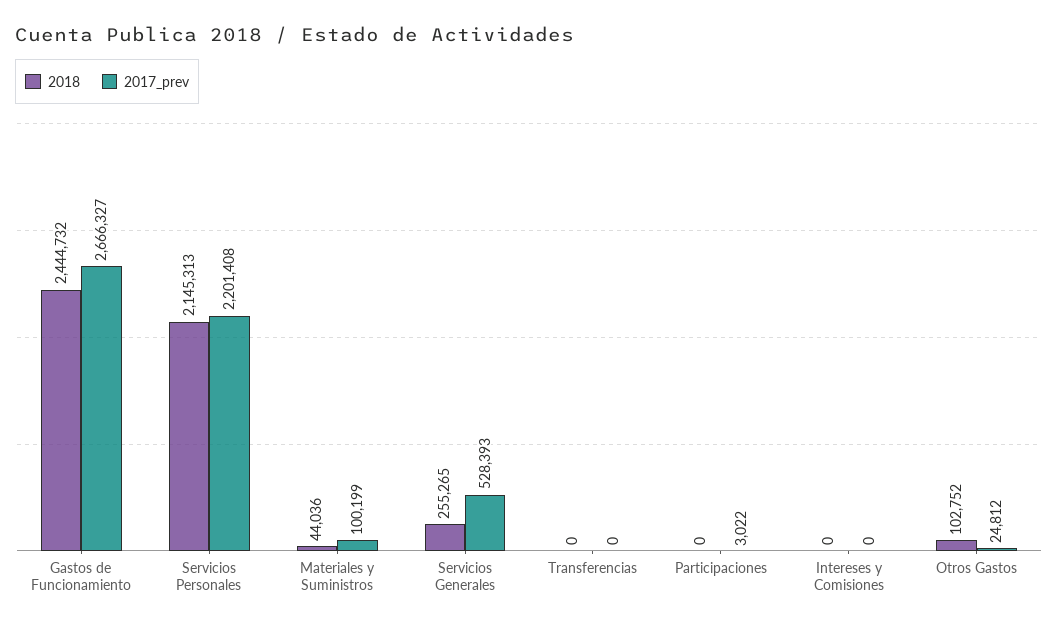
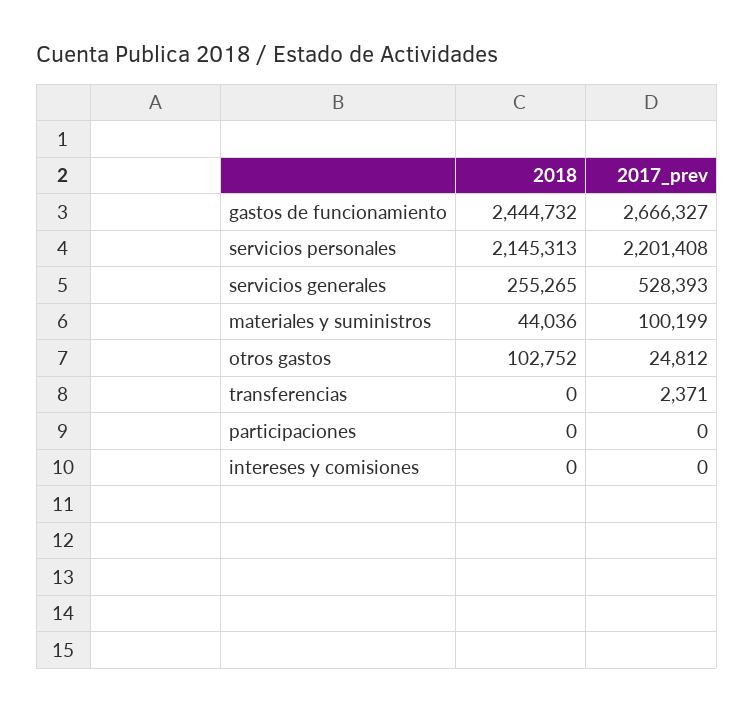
2017_prev, Transferencias: 0 -> 2371
2017_prev, Participaciones: 3022 -> 0

